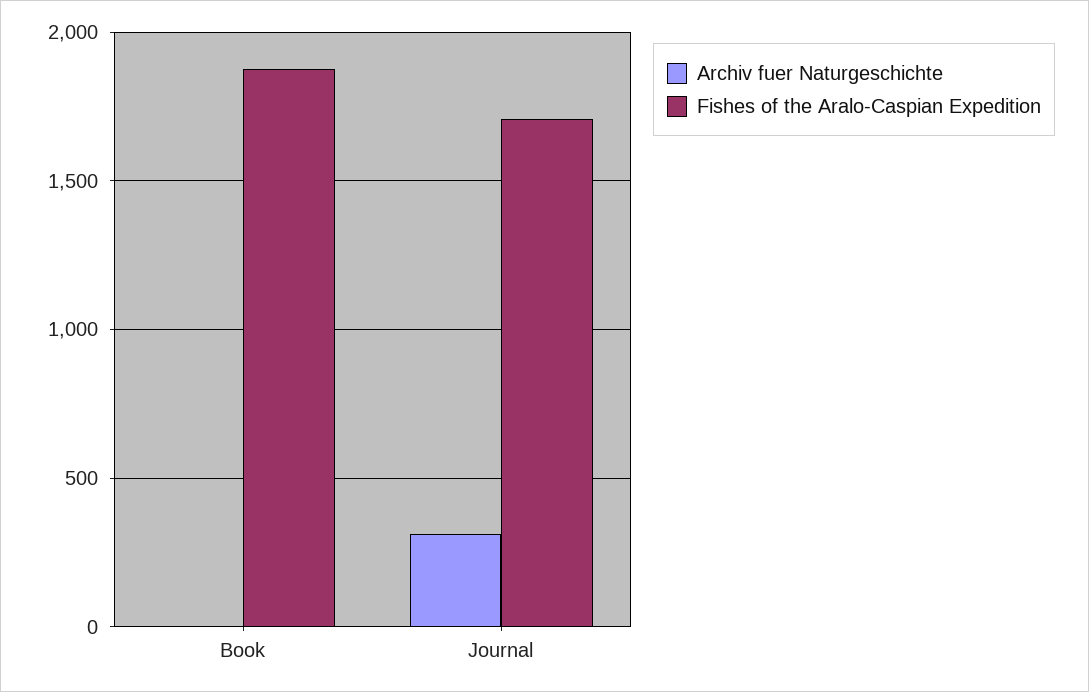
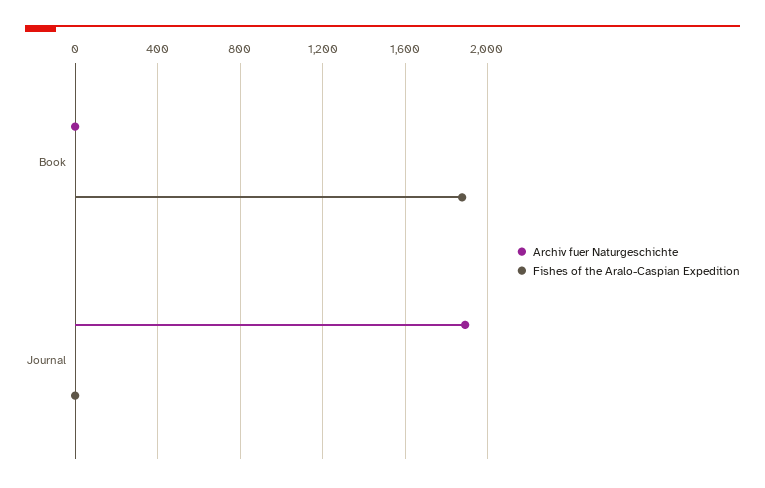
Archiv fuer Naturgeschichte, Journal: 300 -> 1900
Fishes of the Aralo-Caspian Expedition, Journal: 1700 -> 0

